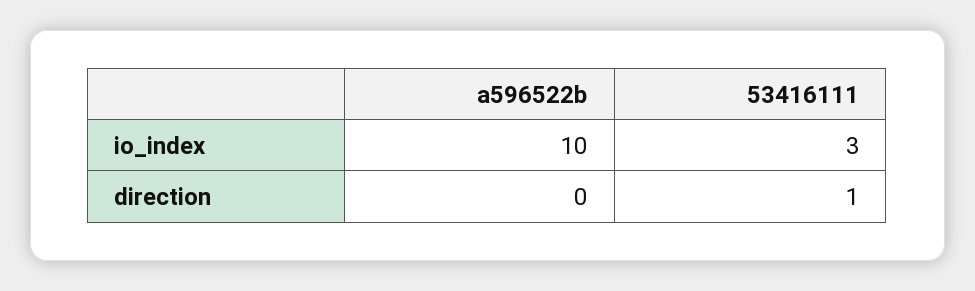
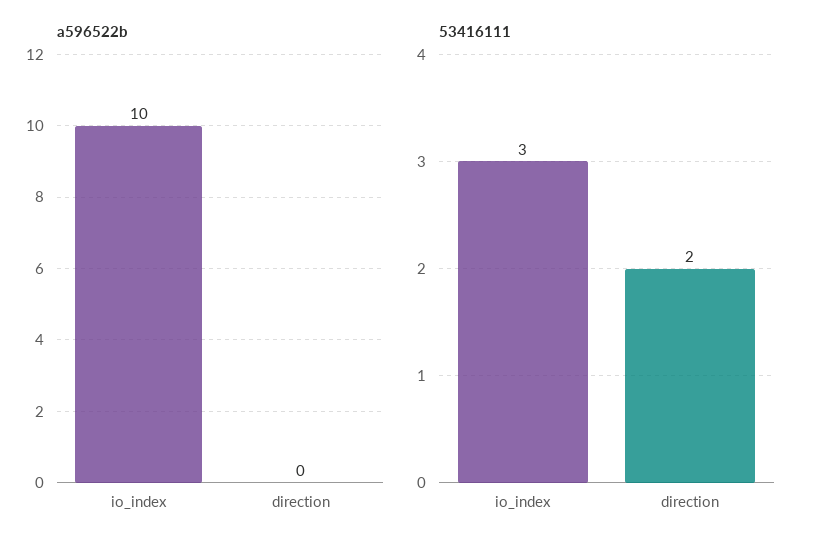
53416111, direction: 1 -> 2

